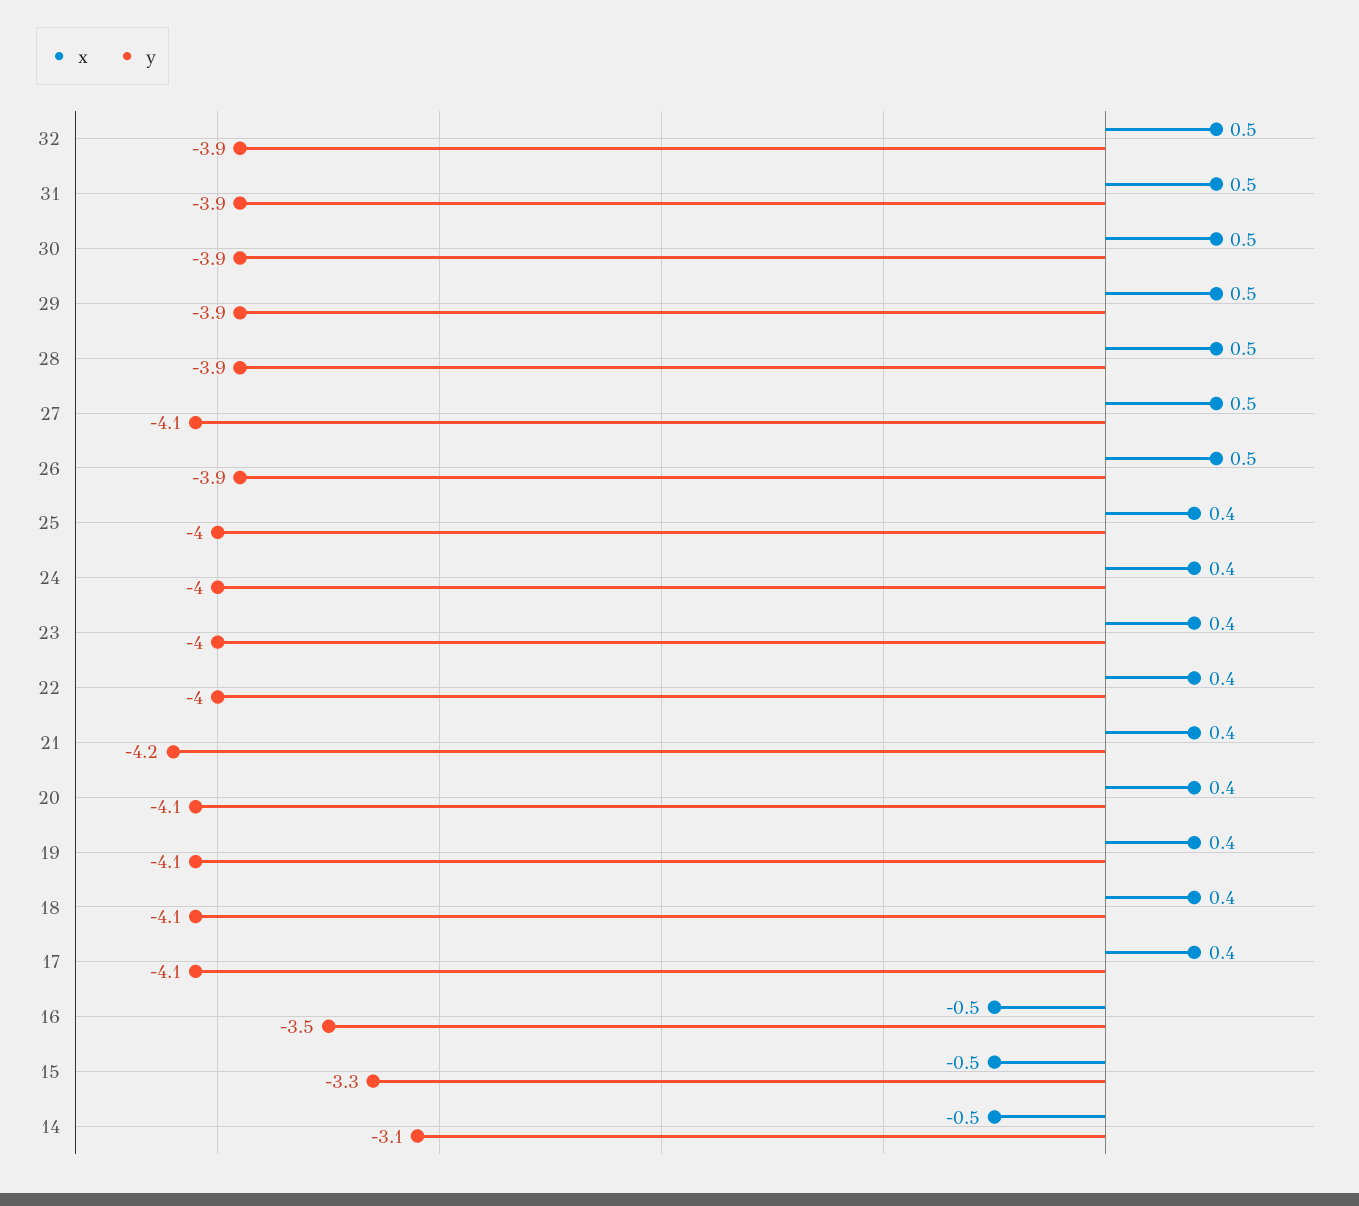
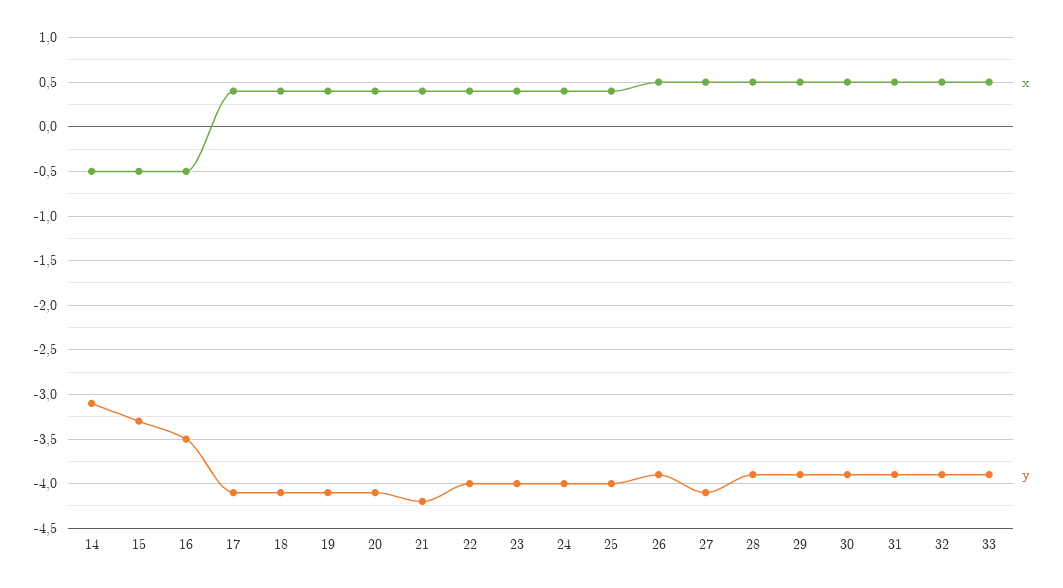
x, 33: none -> 0.5
y, 33: none -> -3.9

